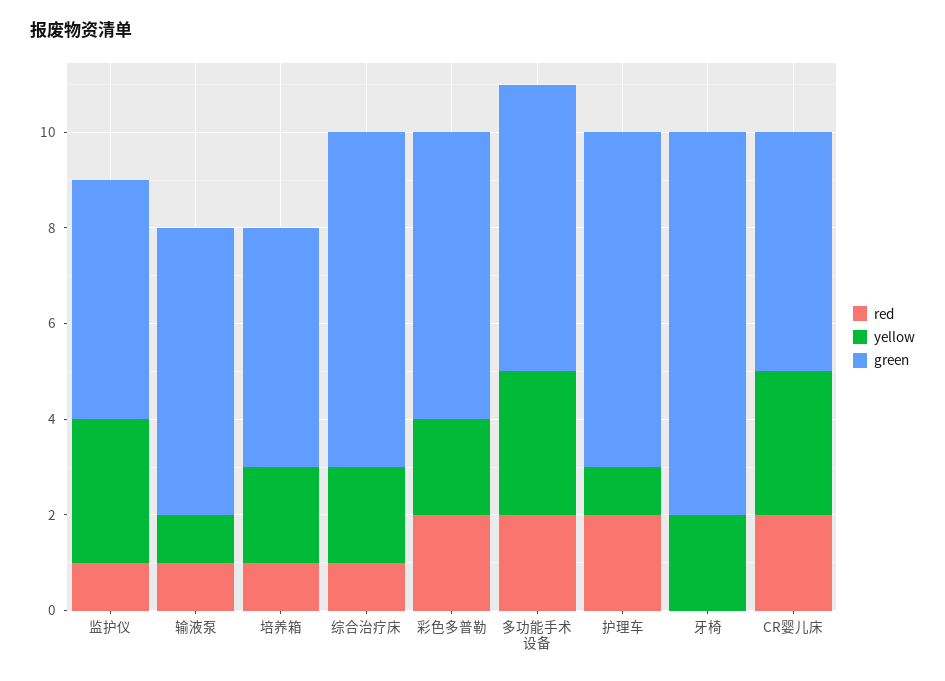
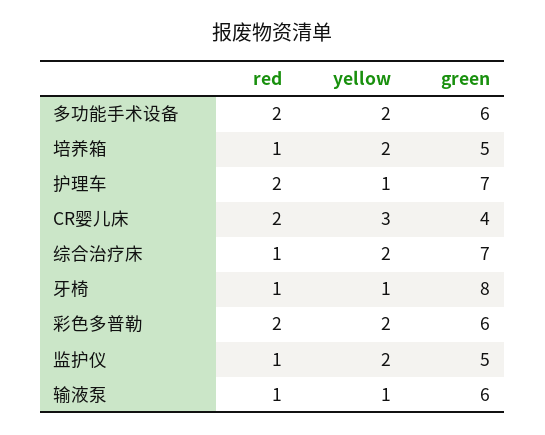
yellow, 监护仪: 3 -> 2
yellow, 多功能手术设备: 3 -> 2
red, 牙椅: 0 -> 1
yellow, 牙椅: 2 -> 1
green, CR婴儿床: 5 -> 4

